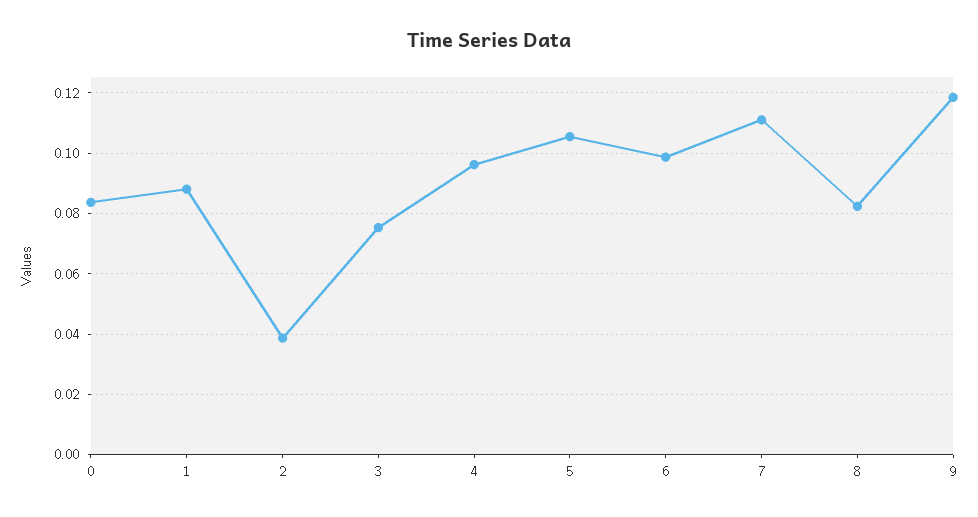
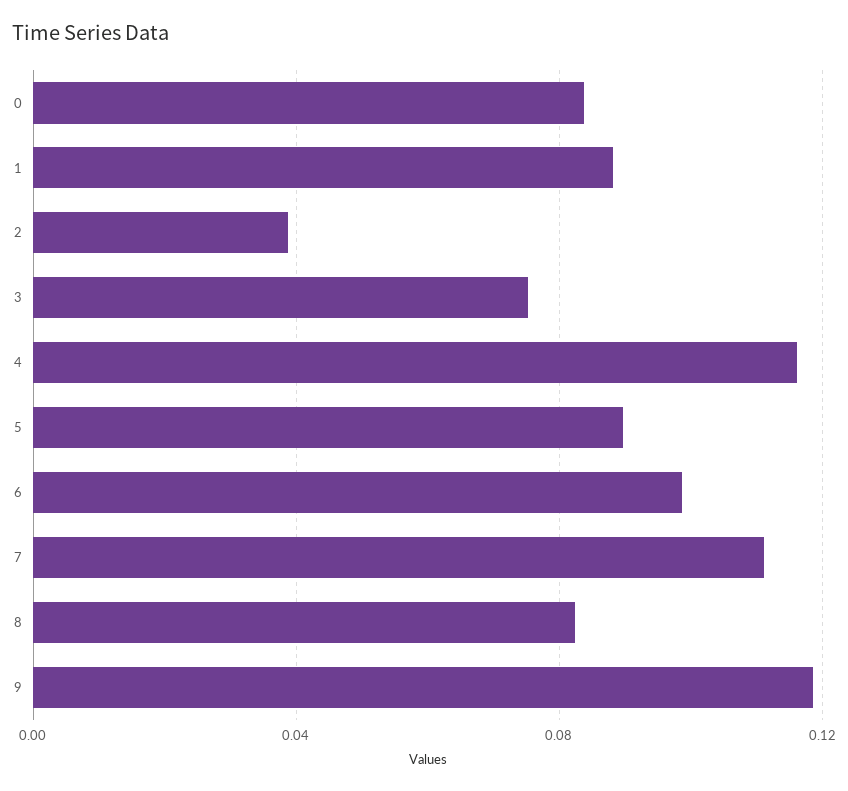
4: 0.096 -> 0.115
5: 0.106 -> 0.09

